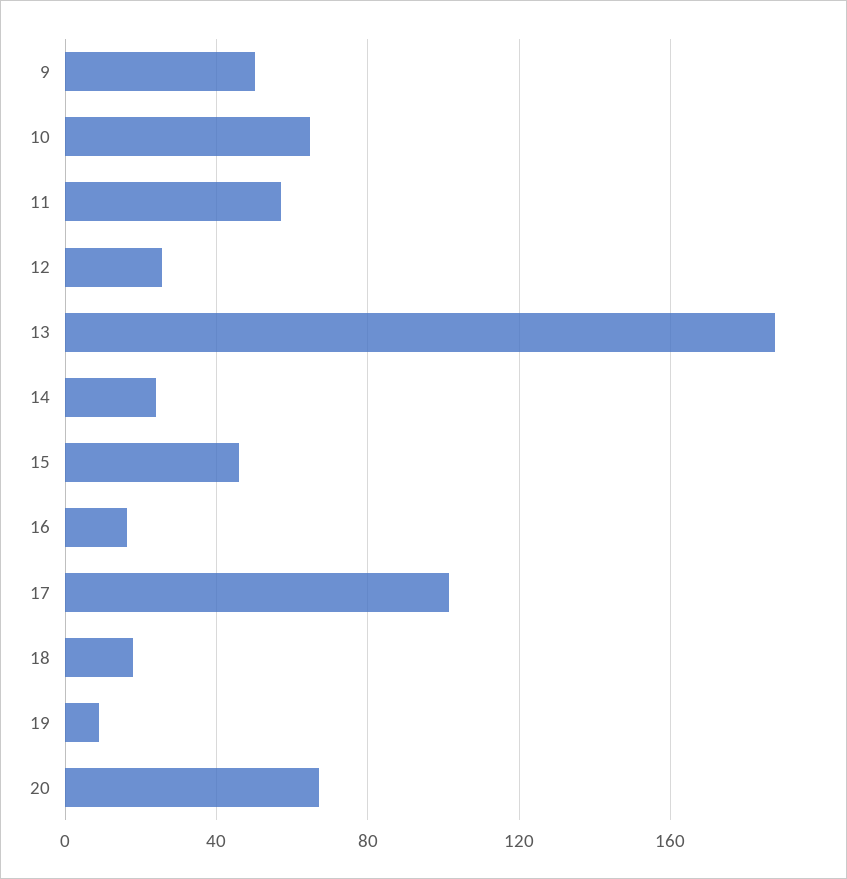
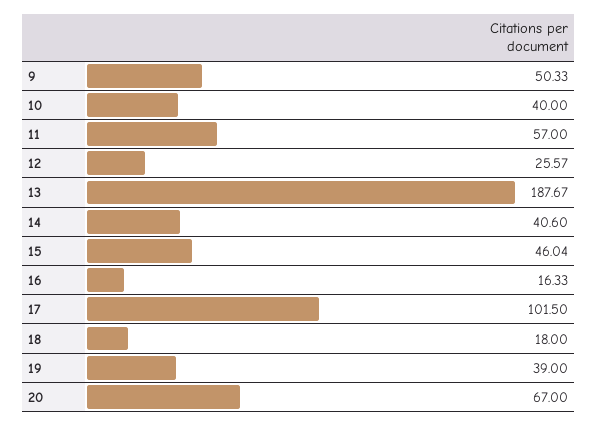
10: 65 -> 40
14: 25 -> 40.6
19: 10 -> 39

